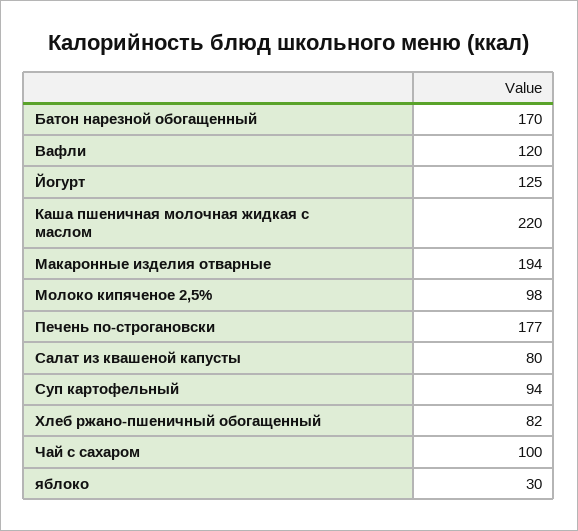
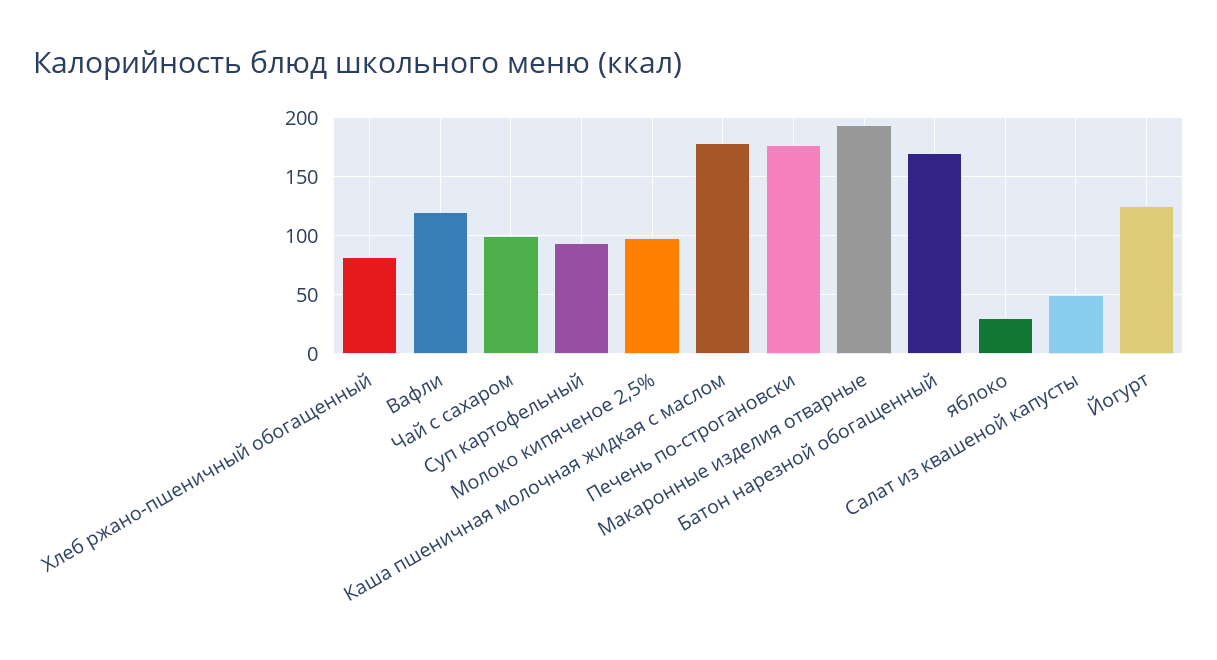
Каша пшеничная молочная жидкая с маслом: 220 -> 180
Салат из квашеной капусты: 80 -> 50

